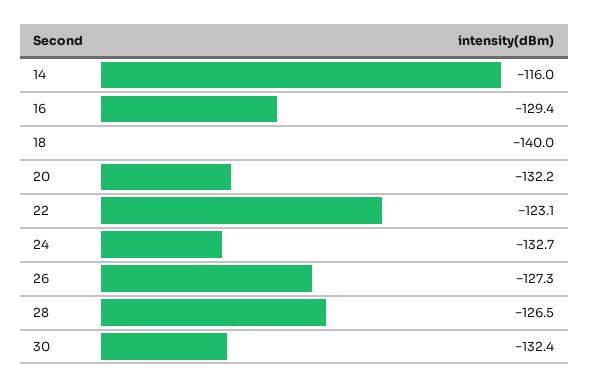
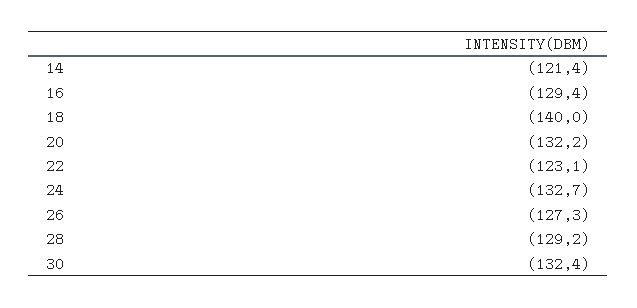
14: -116 -> -121.4
28: -126.5 -> -129.2

